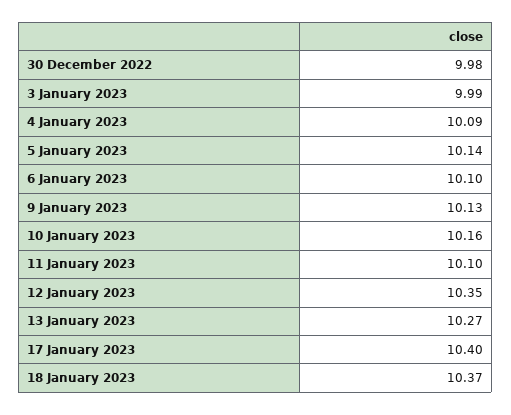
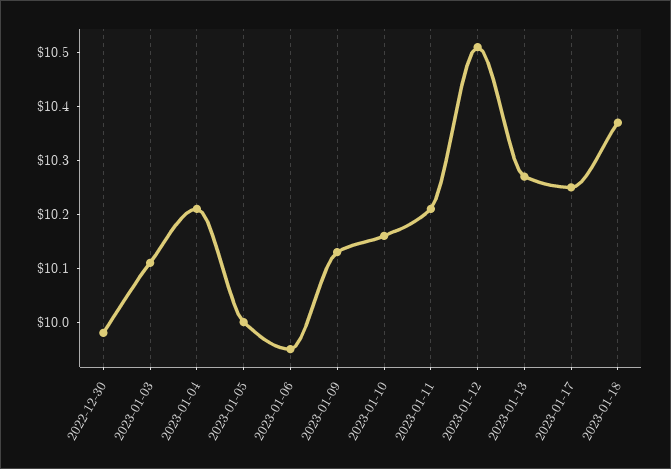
3 January 2023: 9.99 -> 10.1
4 January 2023: 10.09 -> 10.2
5 January 2023: 10.14 -> 10
6 January 2023: 10.1 -> 9.95
11 January 2023: 10.1 -> 10.2
12 January 2023: 10.35 -> 10.5
17 January 2023: 10.4 -> 10.25

